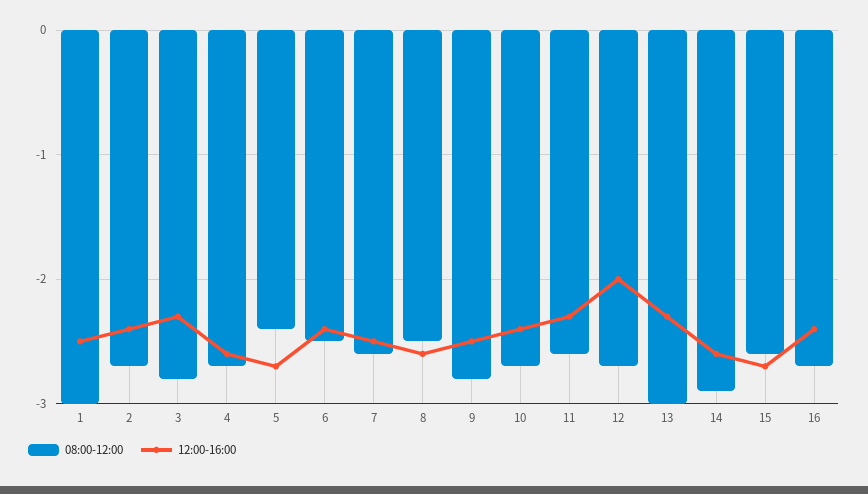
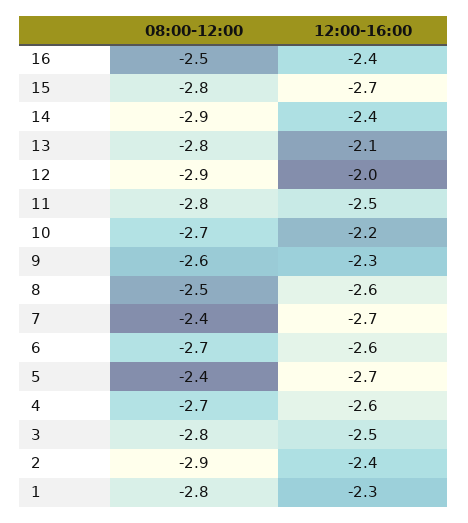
08:00-12:00, 1: -3 -> -2.8
12:00-16:00, 1: -2.5 -> -2.3
08:00-12:00, 2: -2.7 -> -2.9
12:00-16:00, 3: -2.3 -> -2.5
08:00-12:00, 6: -2.5 -> -2.7
12:00-16:00, 6: -2.4 -> -2.6
08:00-12:00, 7: -2.6 -> -2.4
12:00-16:00, 7: -2.5 -> -2.7
08:00-12:00, 9: -2.8 -> -2.6
12:00-16:00, 9: -2.5 -> -2.3
12:00-16:00, 10: -2.4 -> -2.2
08:00-12:00, 11: -2.6 -> -2.8
12:00-16:00, 11: -2.3 -> -2.5
08:00-12:00, 12: -2.7 -> -2.9
08:00-12:00, 13: -3 -> -2.8
12:00-16:00, 13: -2.3 -> -2.1
12:00-16:00, 14: -2.6 -> -2.4
08:00-12:00, 15: -2.6 -> -2.8
08:00-12:00, 16: -2.7 -> -2.5

